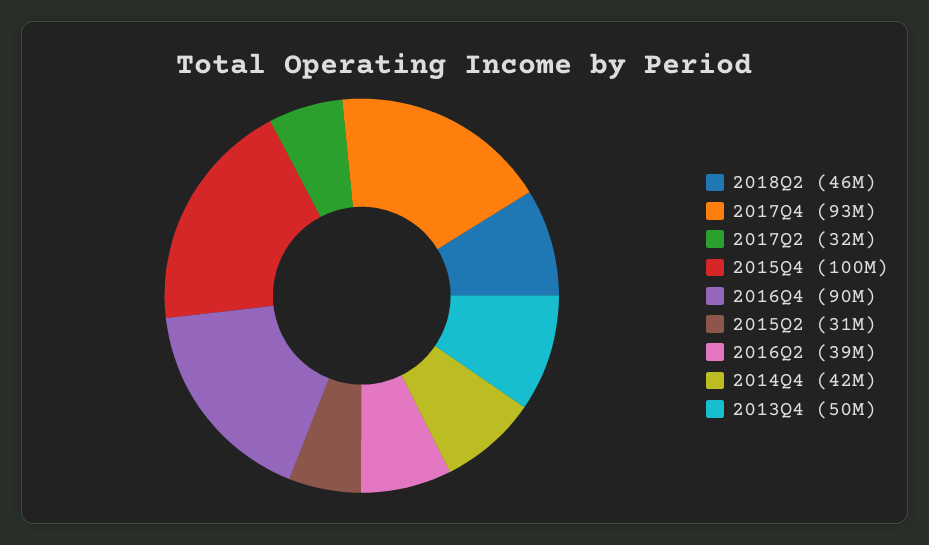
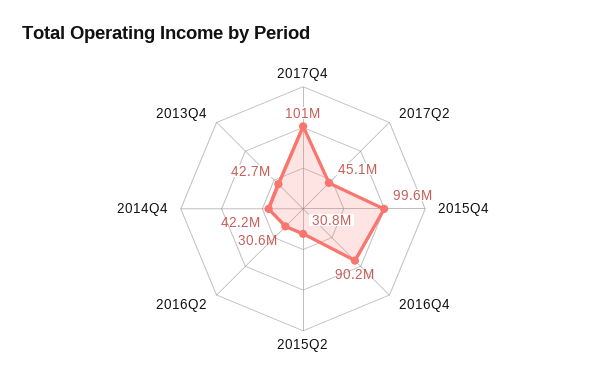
2018Q2: 46000000 -> none
2017Q4: 93000000 -> 101000000
2017Q2: 32000000 -> 45100000
2016Q2: 39000000 -> 30600000
2013Q4: 50000000 -> 42700000

